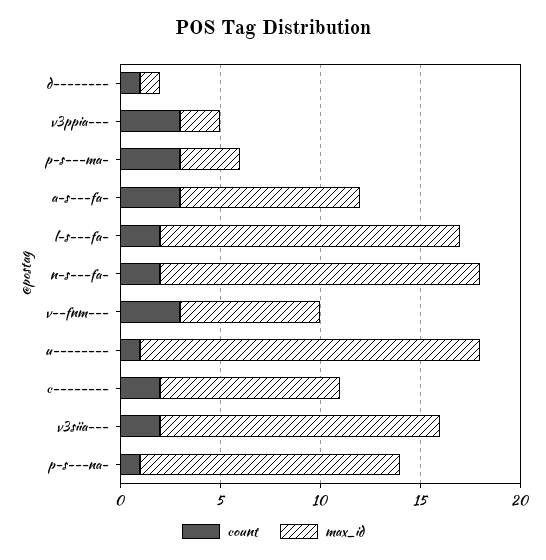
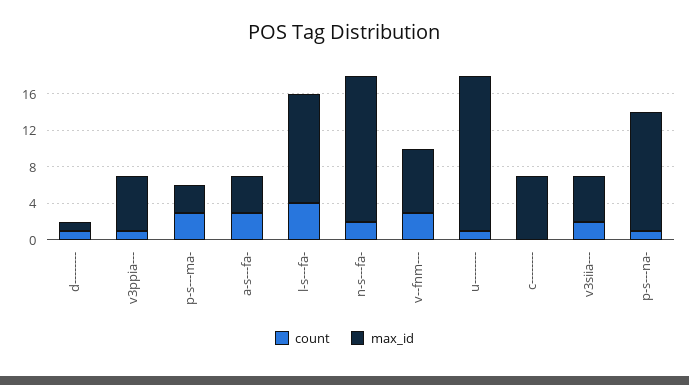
count, v3ppia---: 3 -> 1
max_id, v3ppia---: 2 -> 6
max_id, a-s---fa-: 9 -> 4
count, l-s---fa-: 2 -> 4
max_id, l-s---fa-: 15 -> 12
count, c--------: 2 -> 0
max_id, c--------: 9 -> 7
max_id, v3siia---: 14 -> 5

